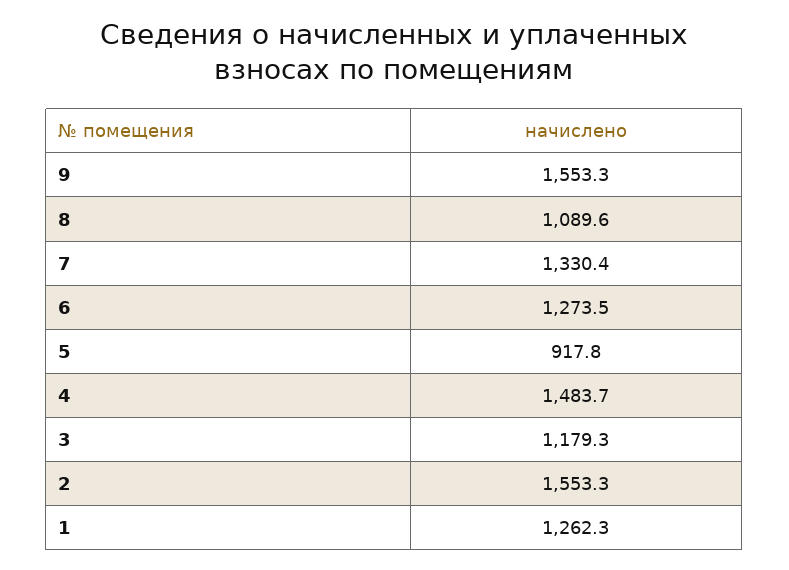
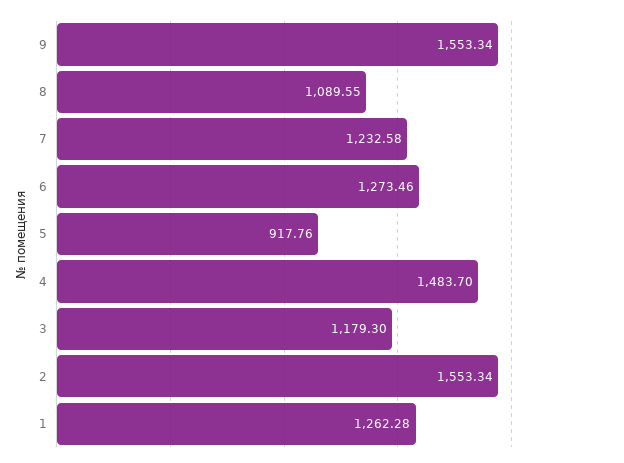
7: 1330.4 -> 1232.58

